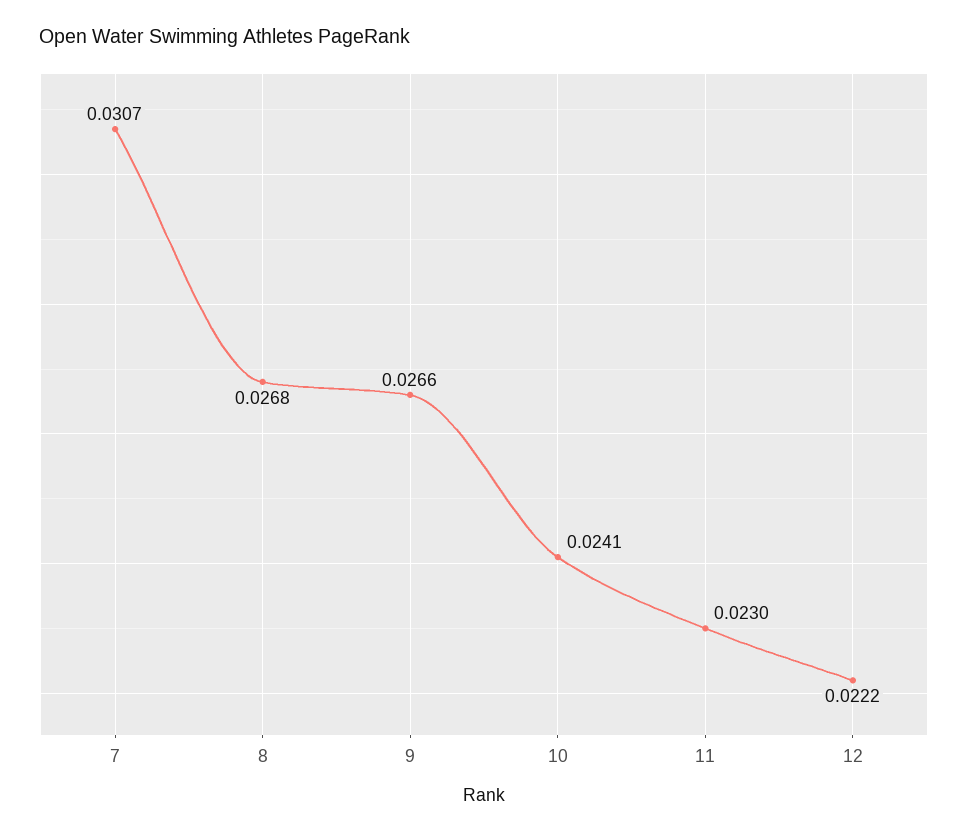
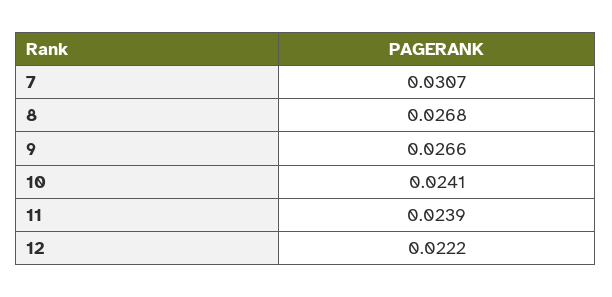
11: 0.023 -> 0.0239

